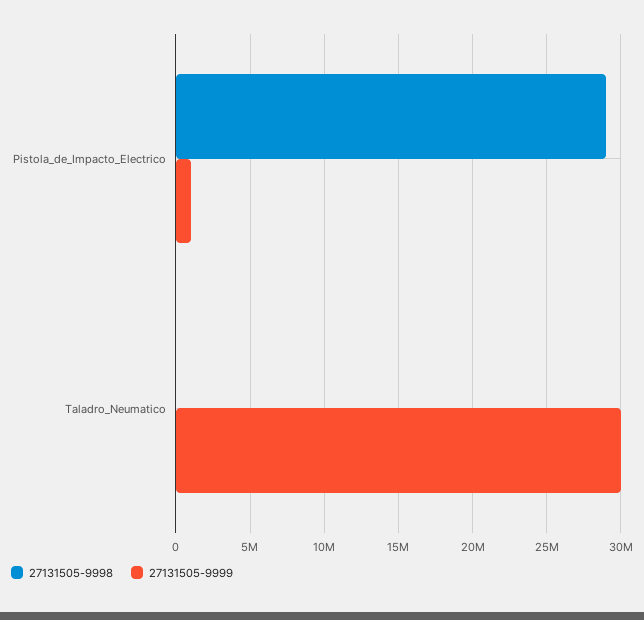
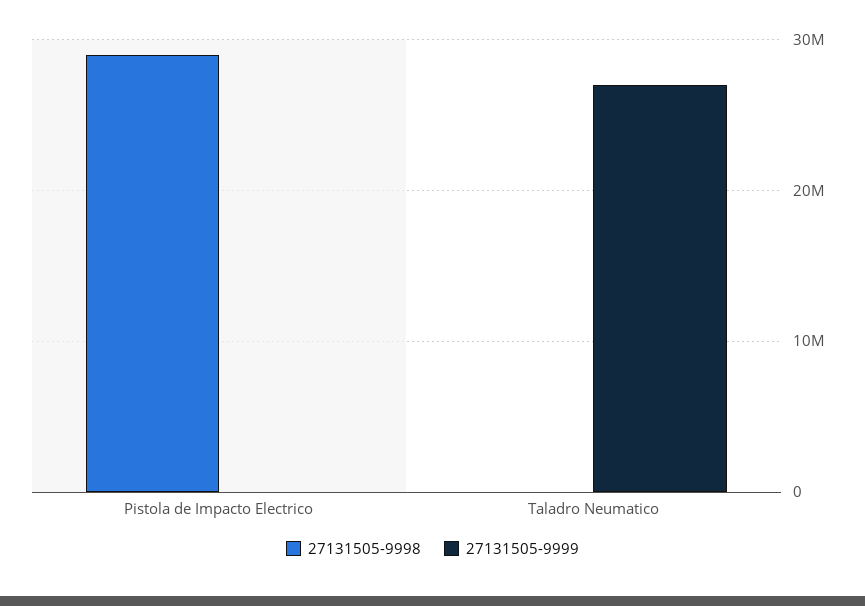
27131505-9999, Pistola_de_Impacto_Electrico: 1000000 -> 0
27131505-9999, Taladro_Neumatico: 30000000 -> 27000000

